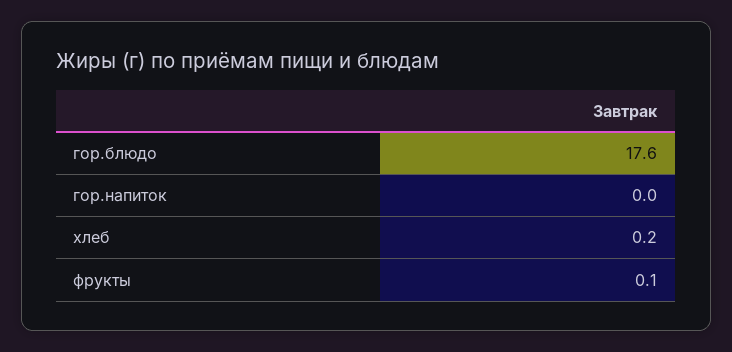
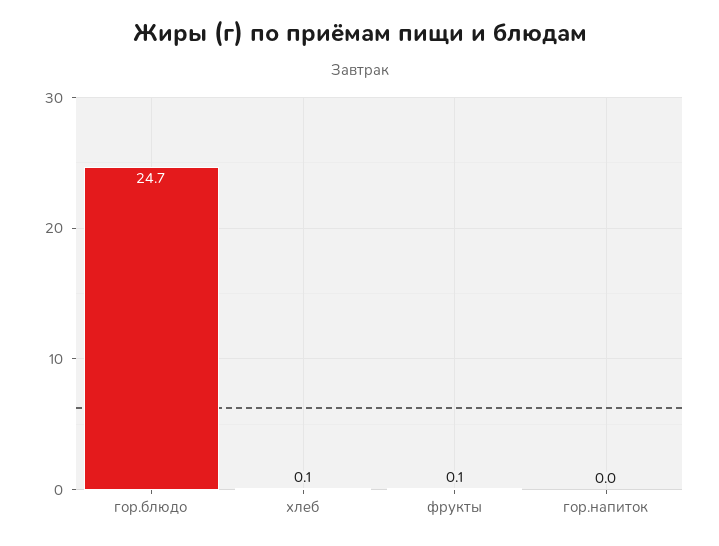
гор.блюдо: 17.6 -> 24.7
хлеб: 0.2 -> 0.1

